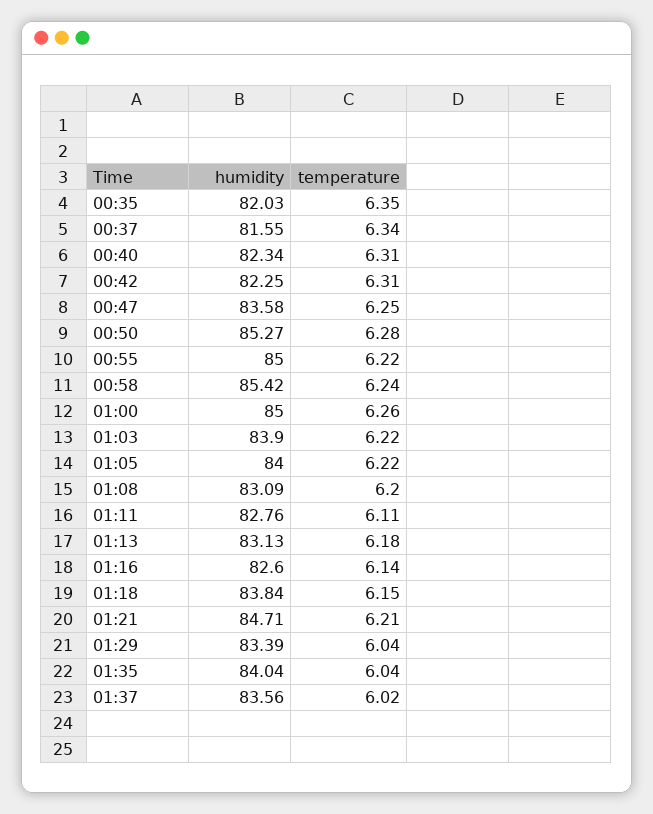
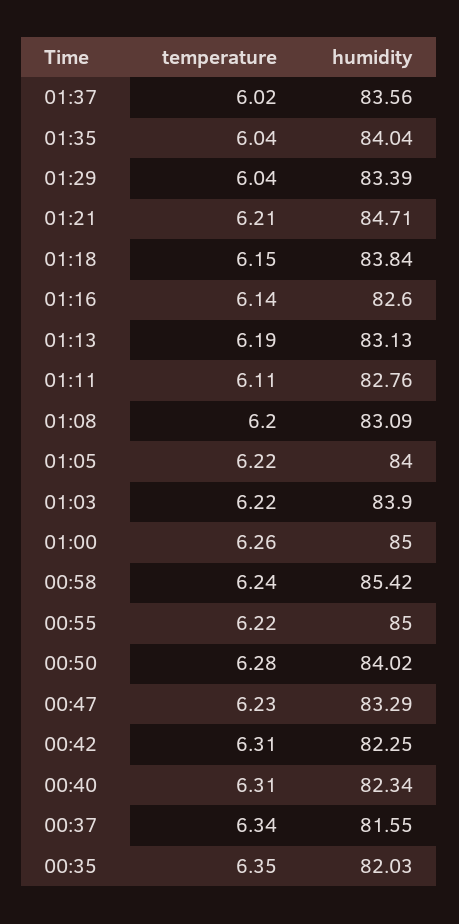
humidity, 00:47: 83.58 -> 83.29
temperature, 00:47: 6.25 -> 6.23
humidity, 00:50: 85.27 -> 84.02
temperature, 01:13: 6.18 -> 6.19

